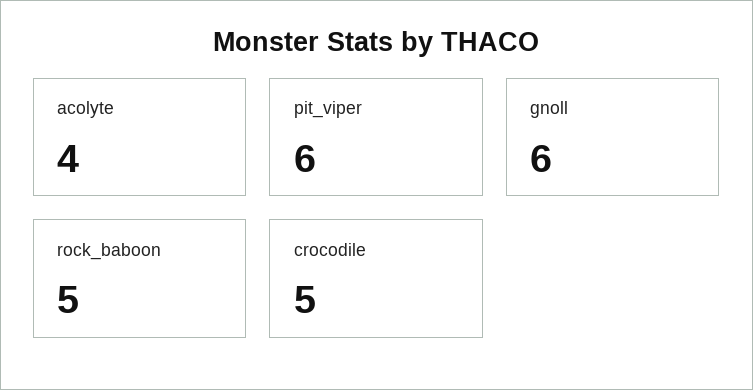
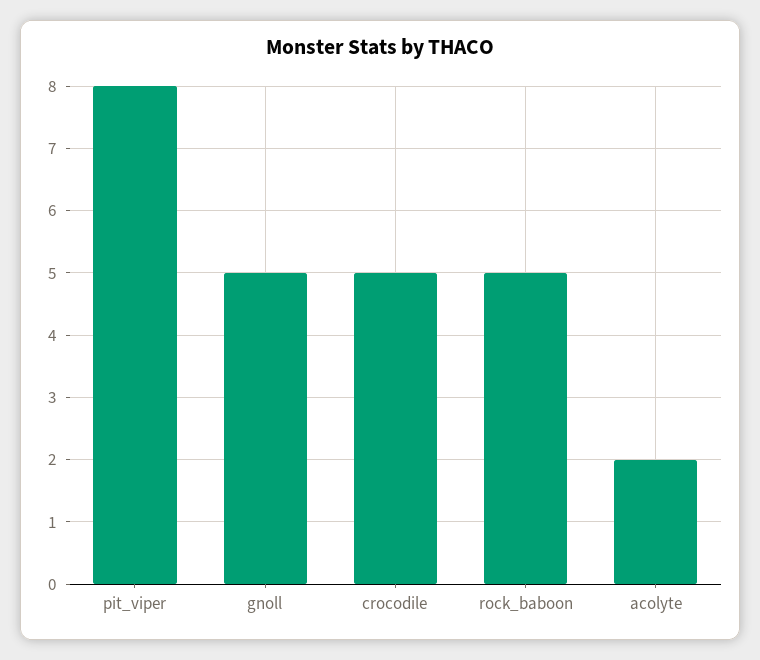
acolyte: 4 -> 2
pit_viper: 6 -> 8
gnoll: 6 -> 5

